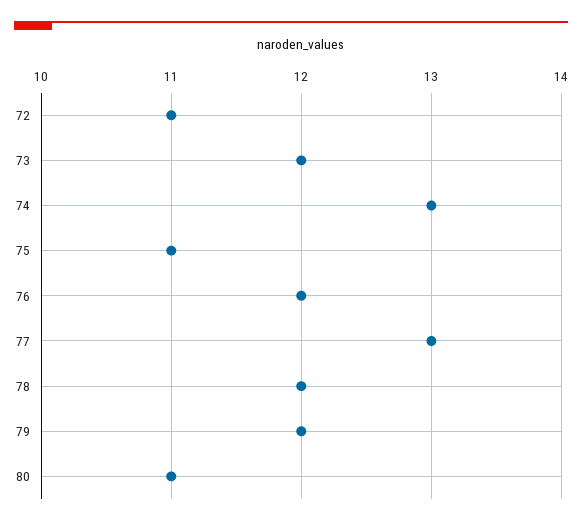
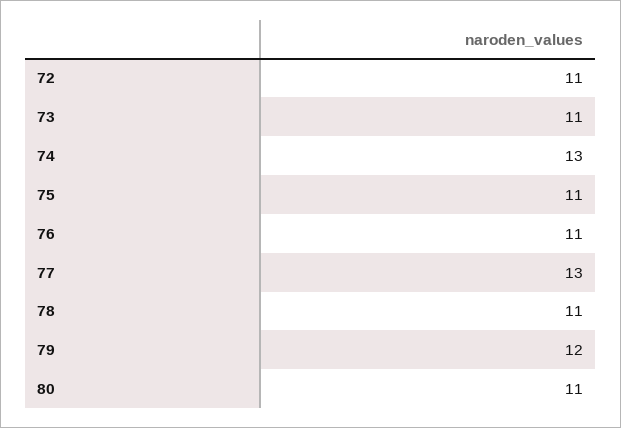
73: 12 -> 11
76: 12 -> 11
78: 12 -> 11

